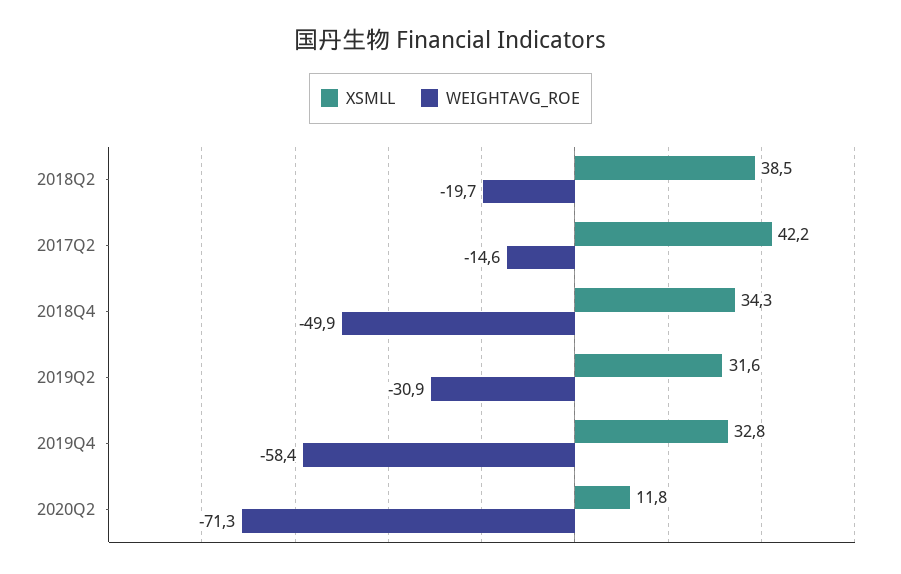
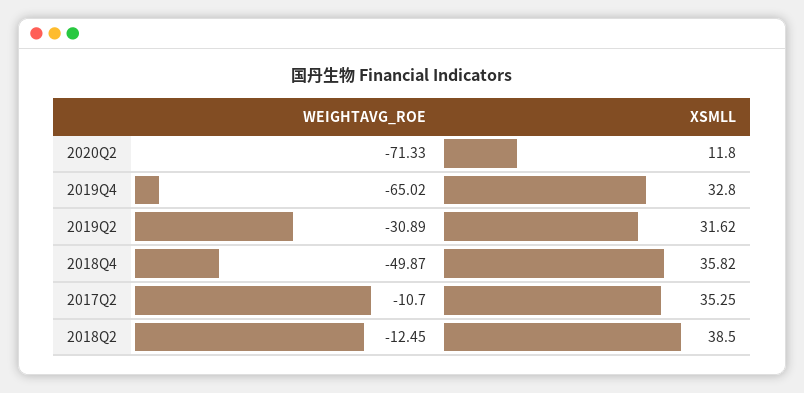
WEIGHTAVG_ROE, 2018Q2: -19.7 -> -12.45
XSMLL, 2017Q2: 42.2 -> 35.25
WEIGHTAVG_ROE, 2017Q2: -14.6 -> -10.7
XSMLL, 2018Q4: 34.3 -> 35.82
WEIGHTAVG_ROE, 2019Q4: -58.4 -> -65.02

